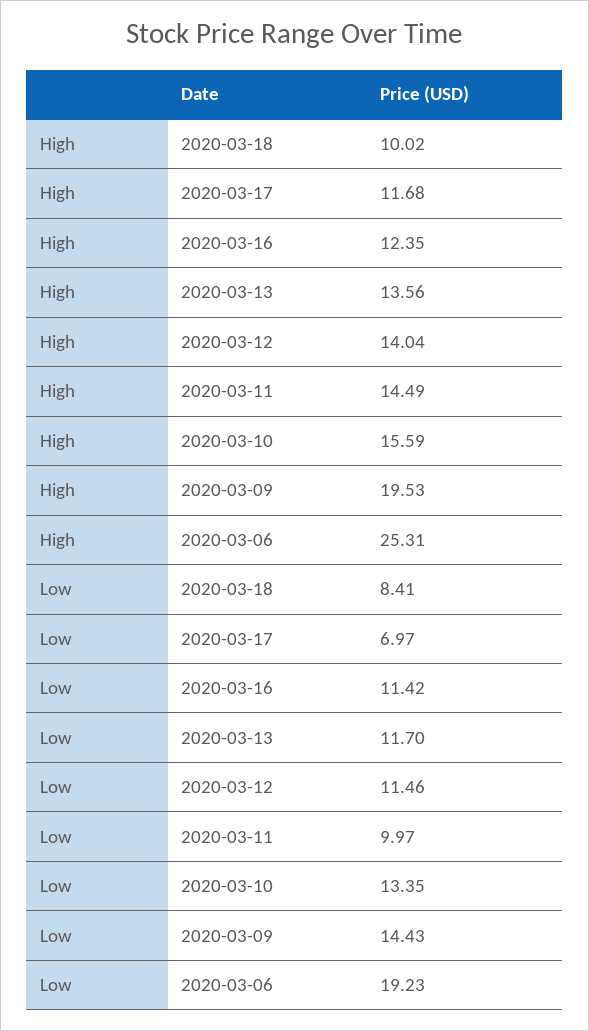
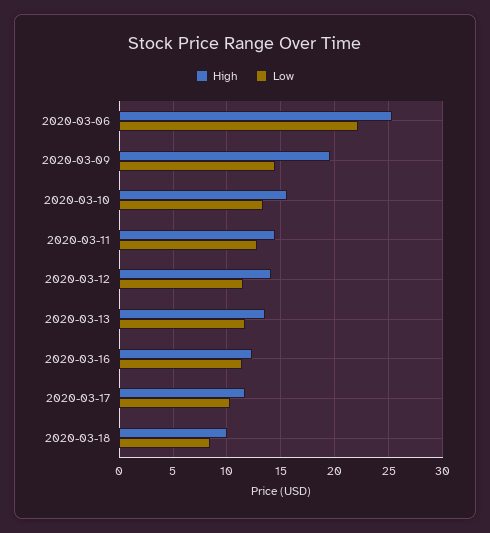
Low, 2020-03-17: 6.97 -> 10
Low, 2020-03-11: 9.97 -> 13
Low, 2020-03-06: 19.23 -> 22

